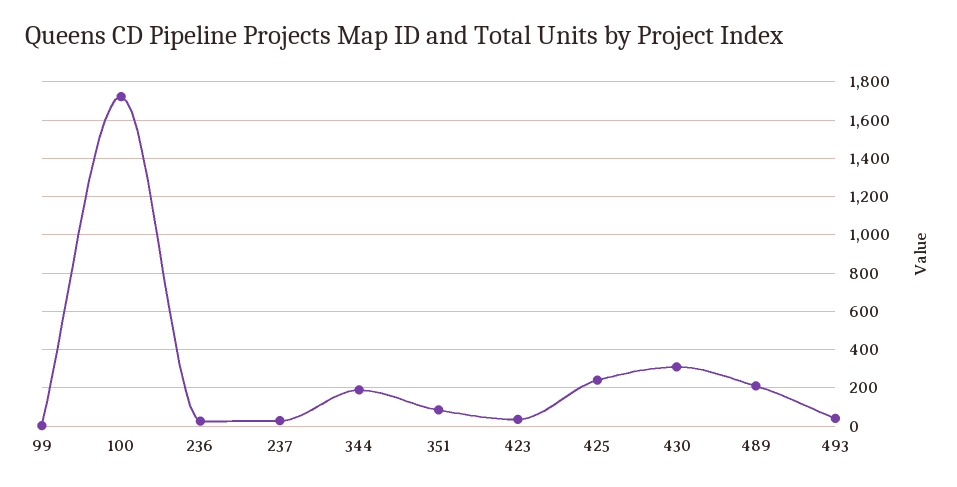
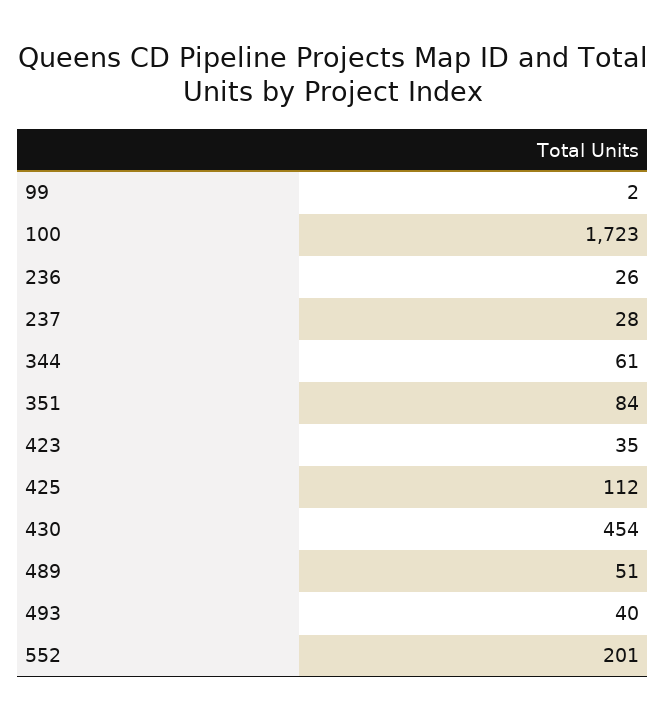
344: 200 -> 61
425: 250 -> 112
430: 300 -> 454
489: 200 -> 51
552: none -> 201

